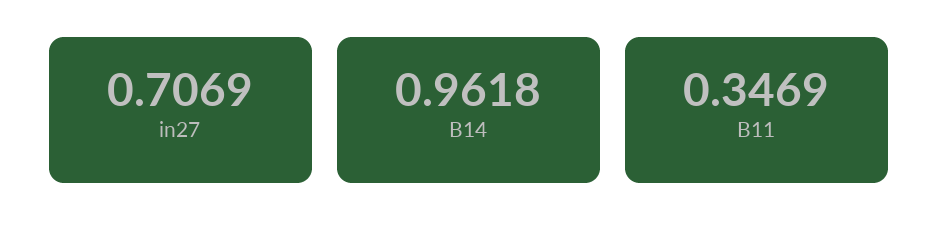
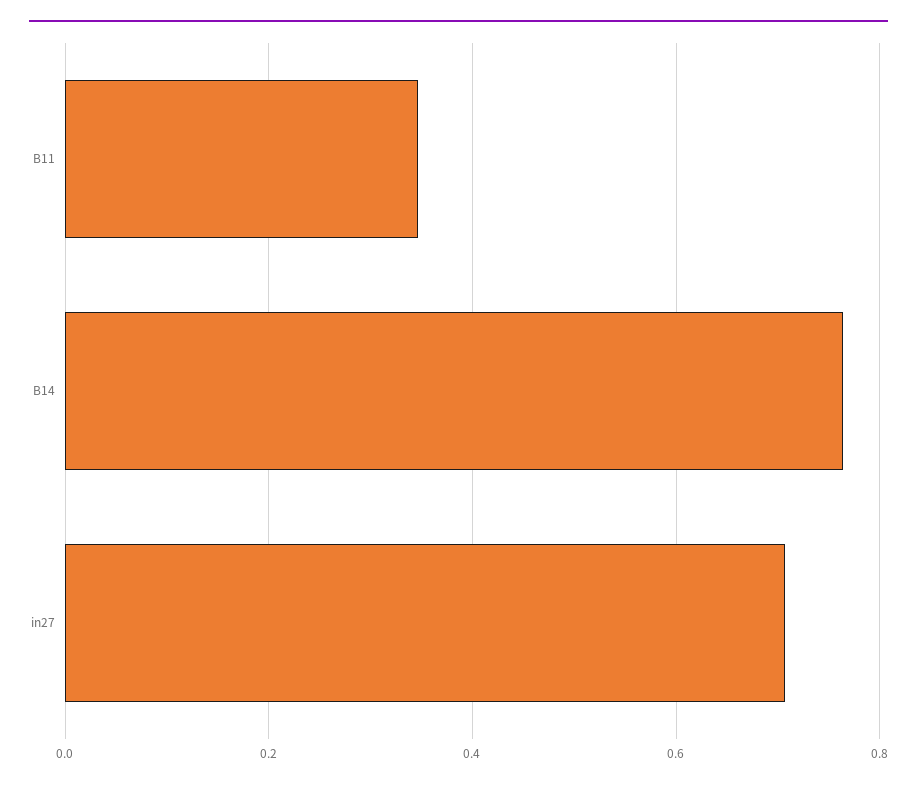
B14: 0.9618 -> 0.76

